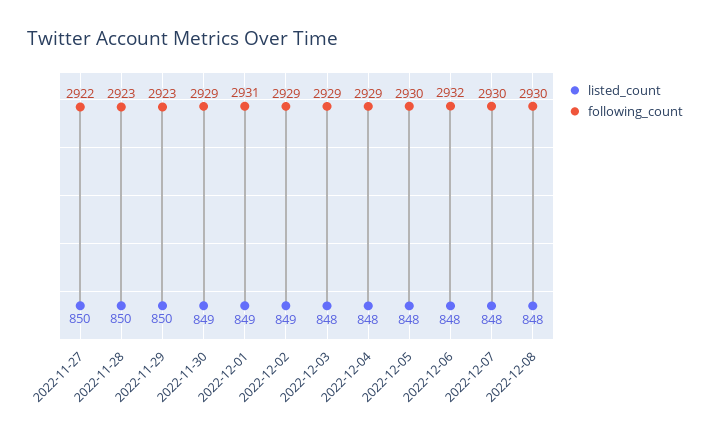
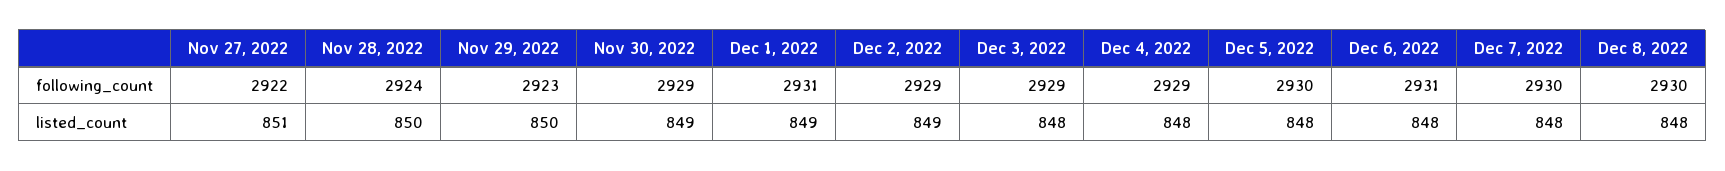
listed_count, 2022-11-27: 850 -> 851
following_count, 2022-11-28: 2923 -> 2924
following_count, 2022-12-06: 2932 -> 2931

